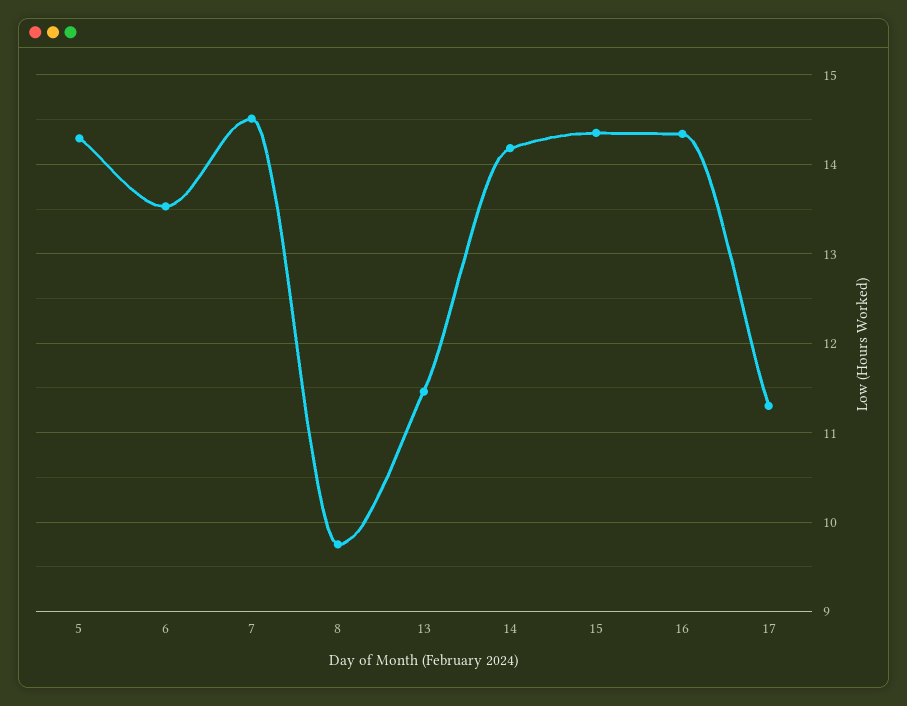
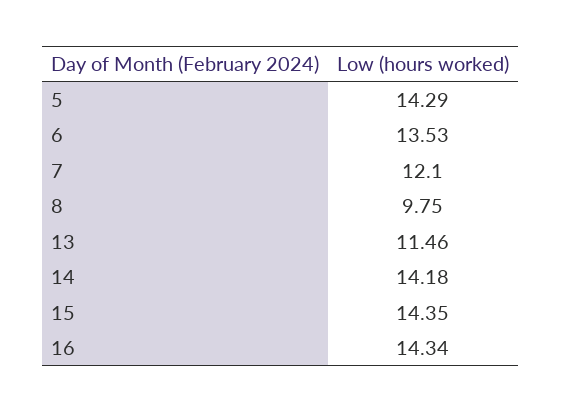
7: 14.5 -> 12.1
17: 11.3 -> none

